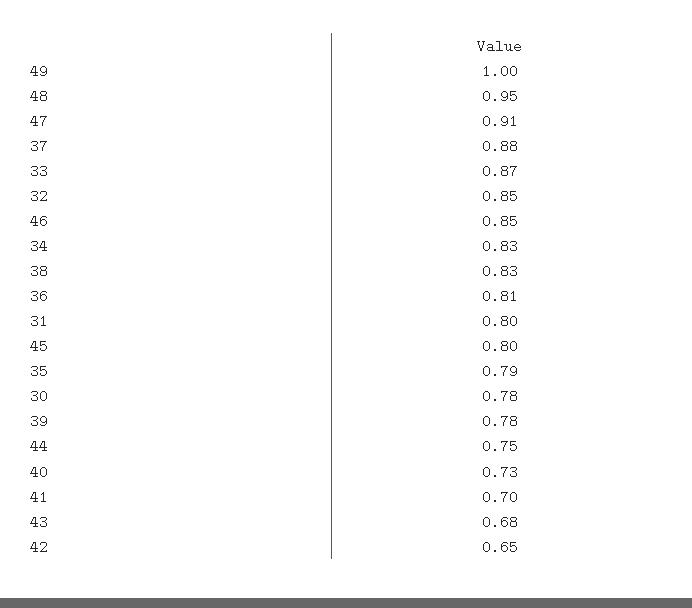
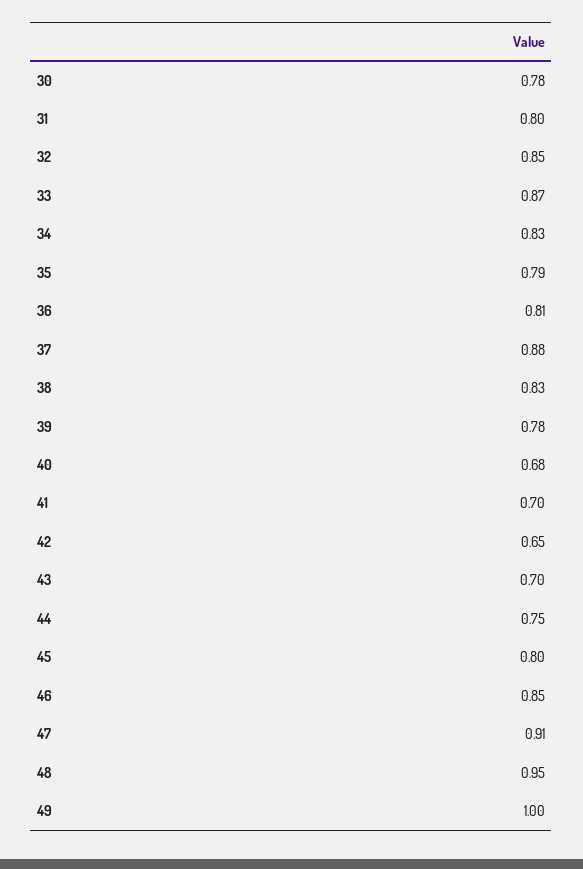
40: 0.73 -> 0.68
43: 0.68 -> 0.7

